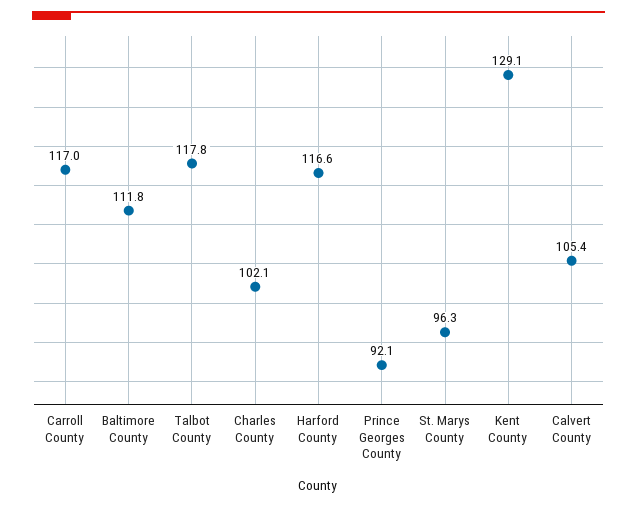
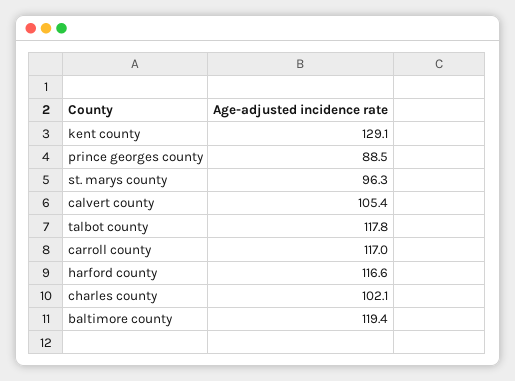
Baltimore County: 111.8 -> 119.4
Prince Georges County: 92.1 -> 88.5

